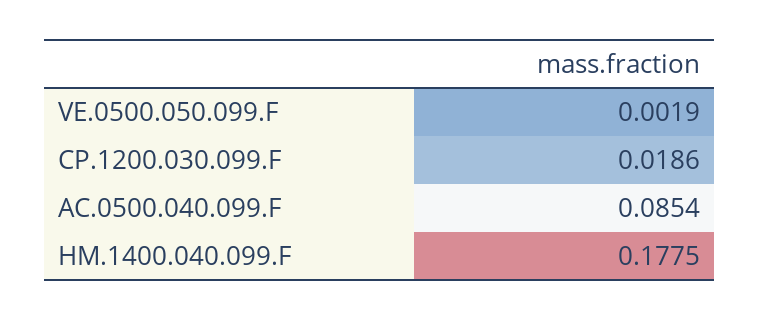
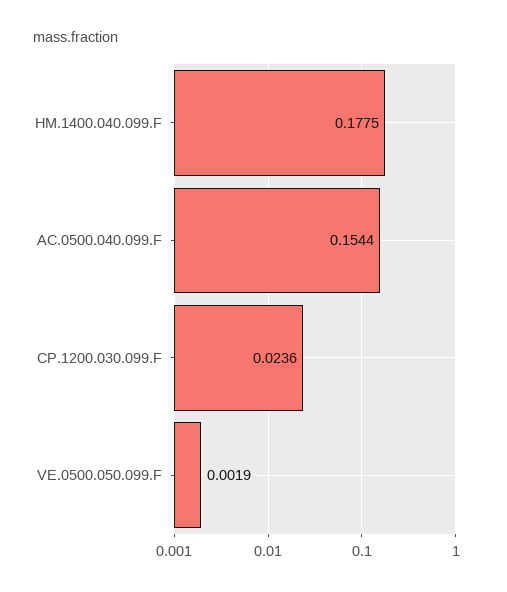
CP.1200.030.099.F: 0.0186 -> 0.0236
AC.0500.040.099.F: 0.0854 -> 0.1544

